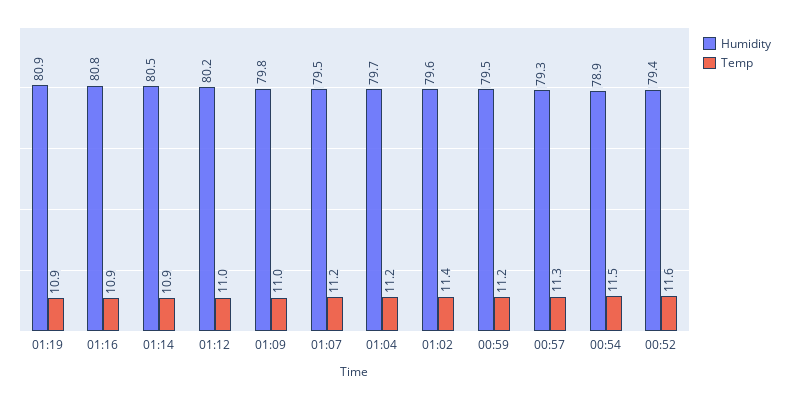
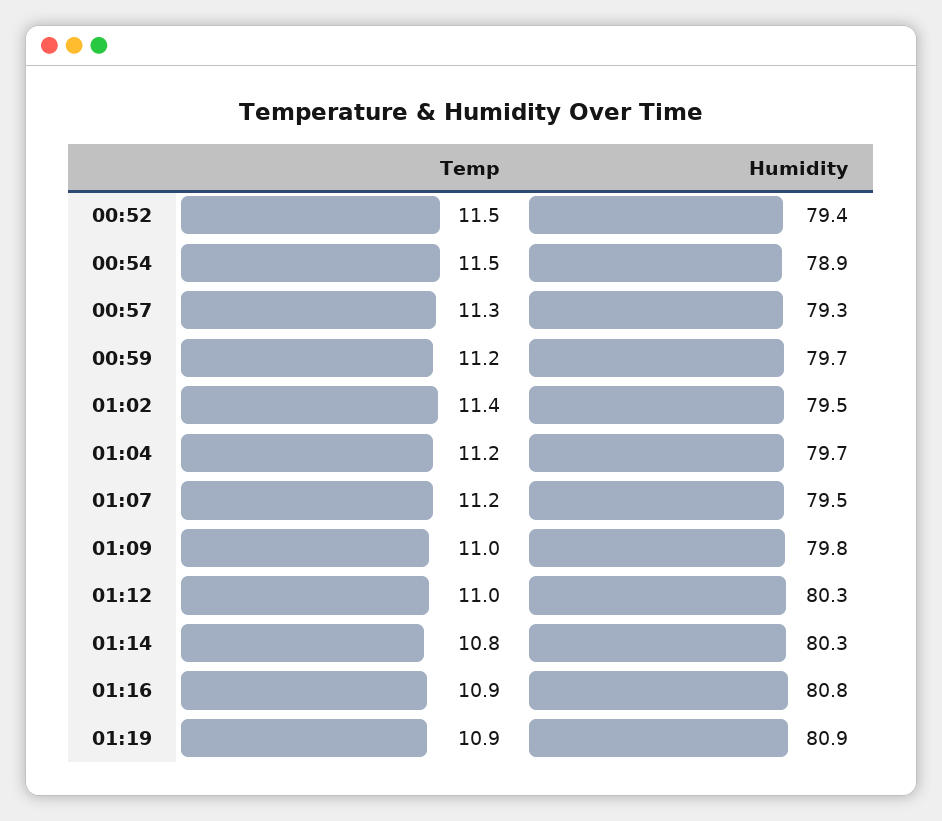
Humidity, 01:14: 80.5 -> 80.3
Temp, 01:14: 10.9 -> 10.8
Humidity, 01:12: 80.2 -> 80.3
Humidity, 01:02: 79.6 -> 79.5
Humidity, 00:59: 79.5 -> 79.7
Temp, 00:52: 11.6 -> 11.5

